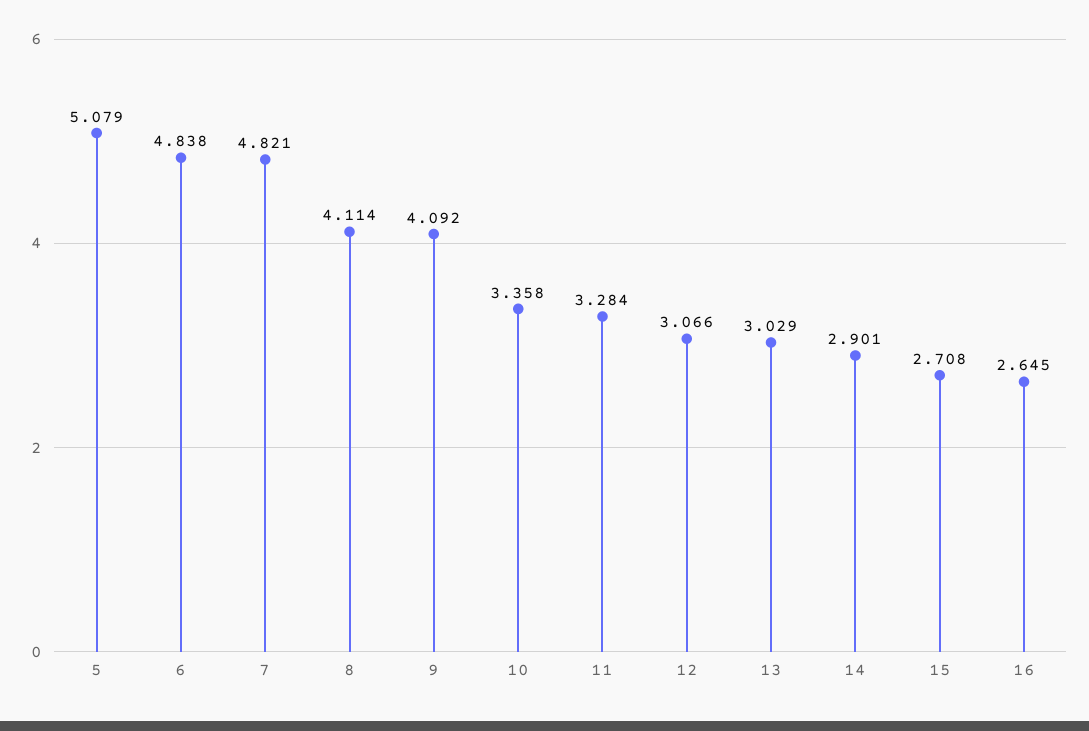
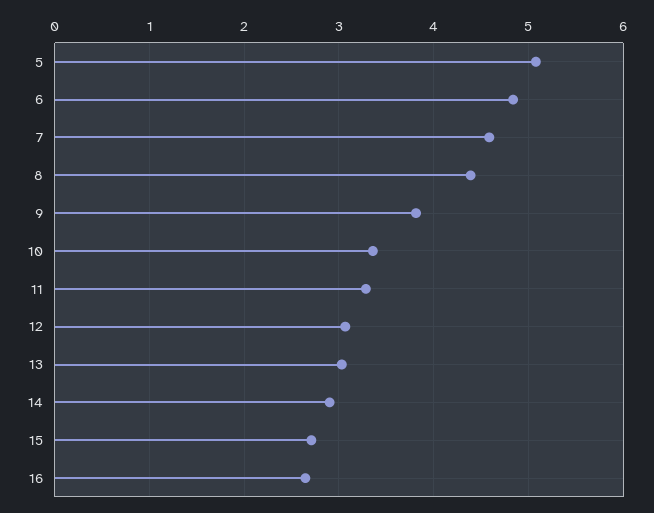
7: 4.821 -> 4.6
8: 4.114 -> 4.4
9: 4.092 -> 3.8

